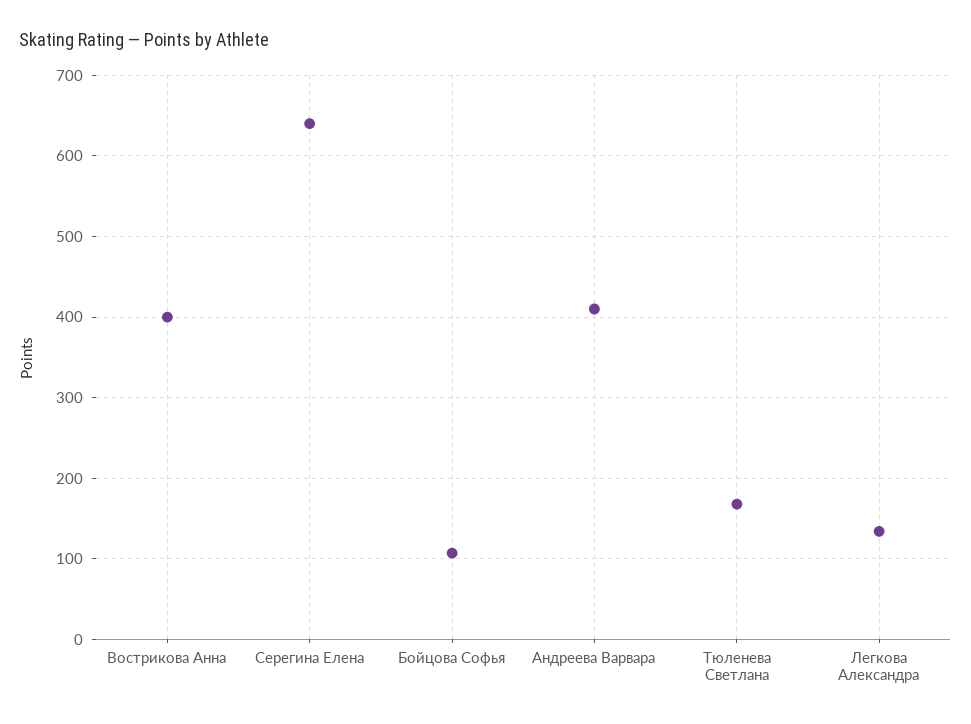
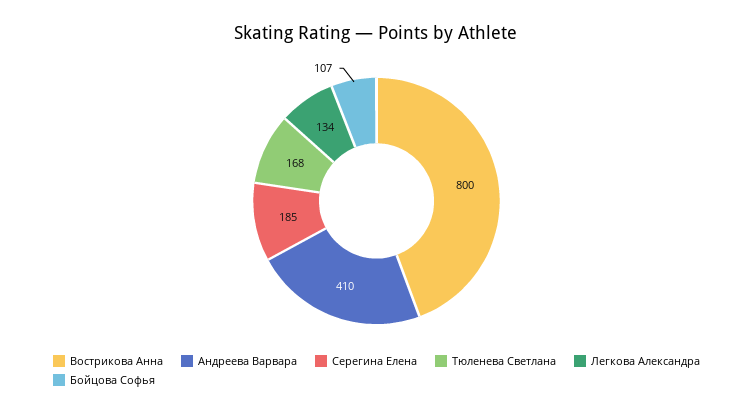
Вострикова Анна: 400 -> 800
Серегина Елена: 640 -> 185

